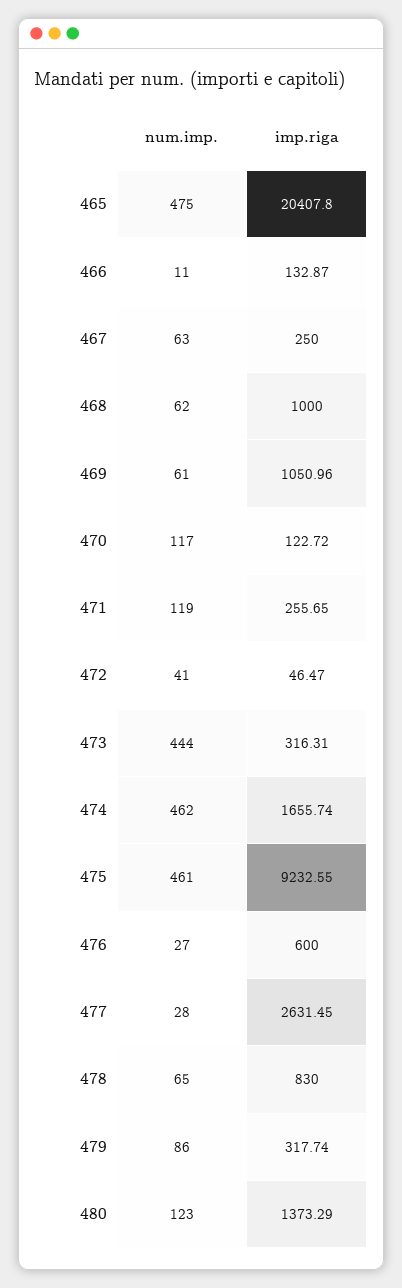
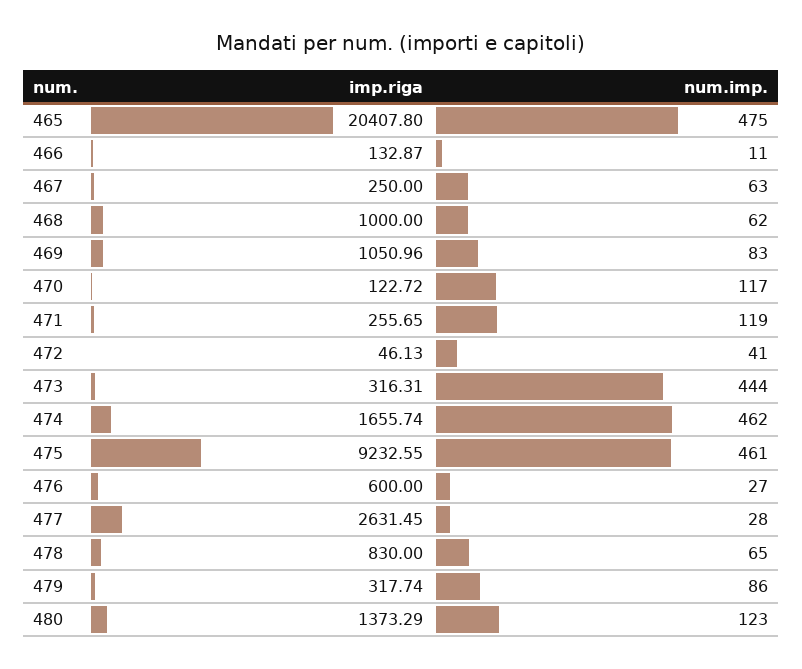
num.imp., 469: 61 -> 83
imp.riga, 472: 46.47 -> 46.13

